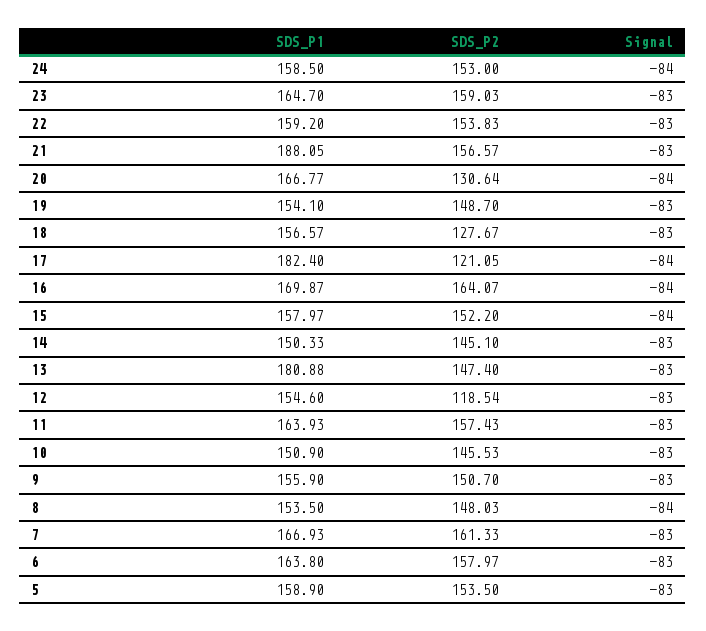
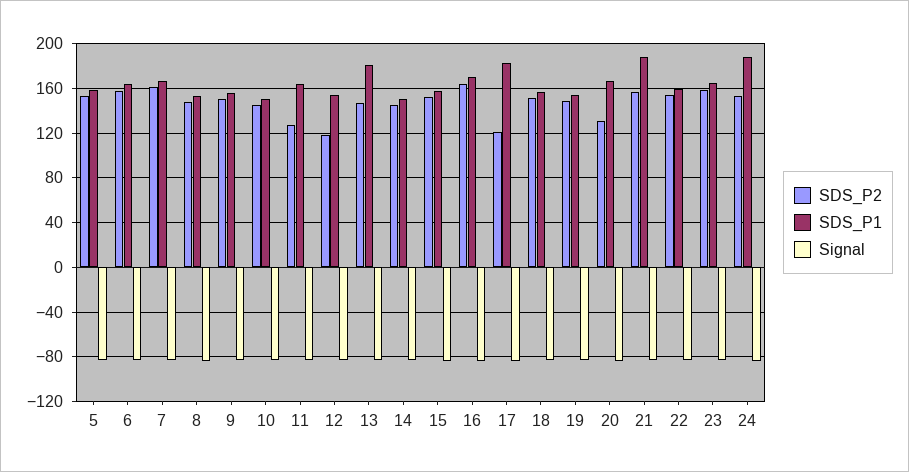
SDS_P1, 24: 158.5 -> 190
SDS_P2, 18: 127.67 -> 150
SDS_P2, 11: 157.43 -> 130

